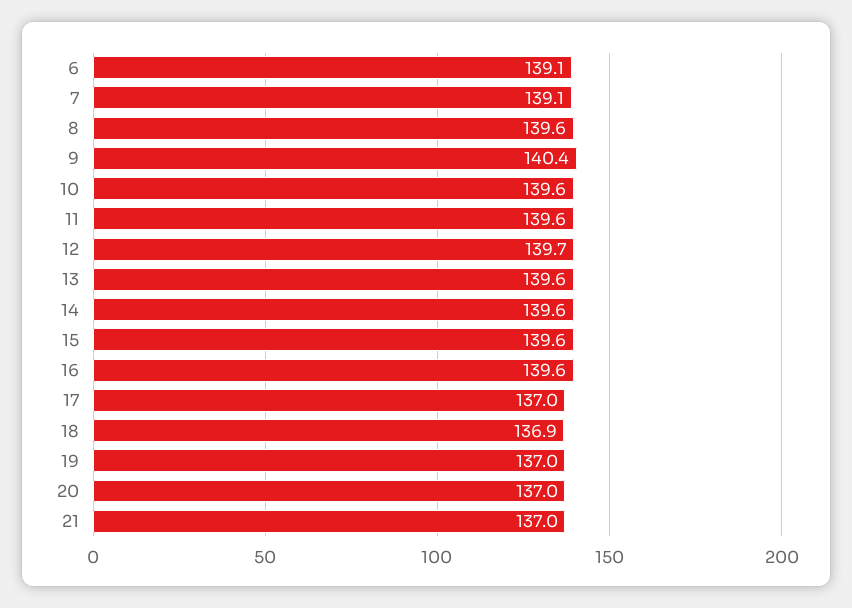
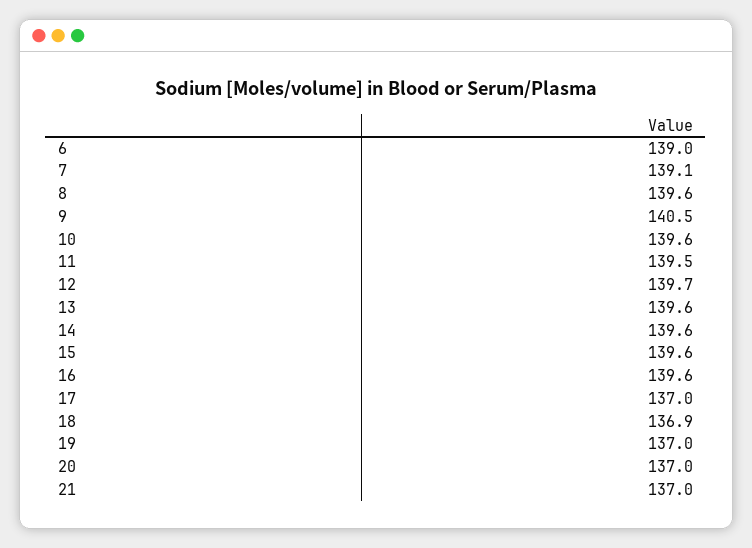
6: 139.1 -> 139
9: 140.4 -> 140.5
11: 139.6 -> 139.5

